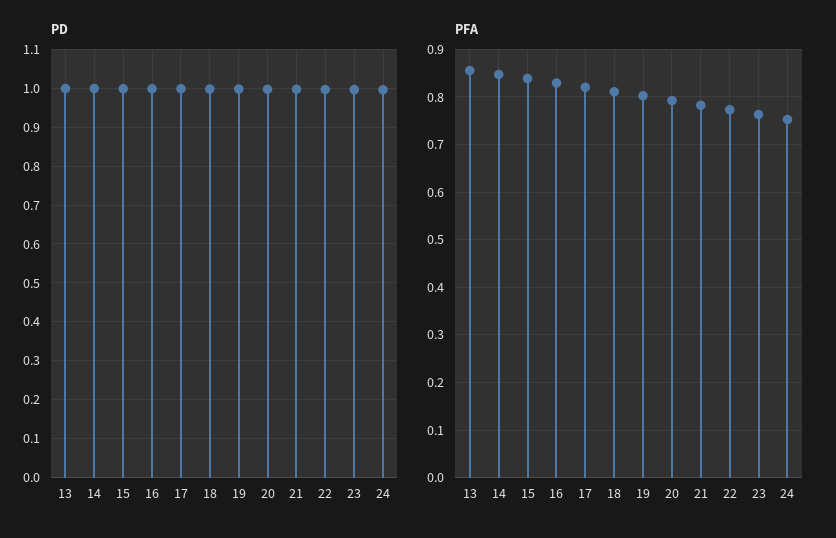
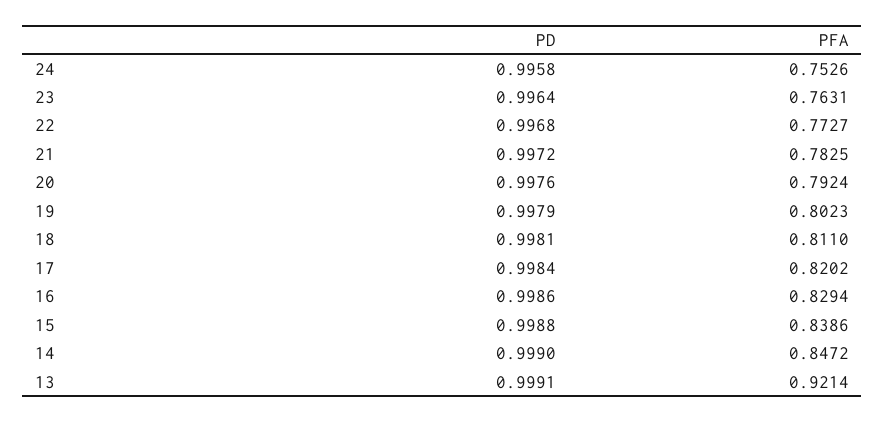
PFA, 13: 0.86 -> 0.9214

